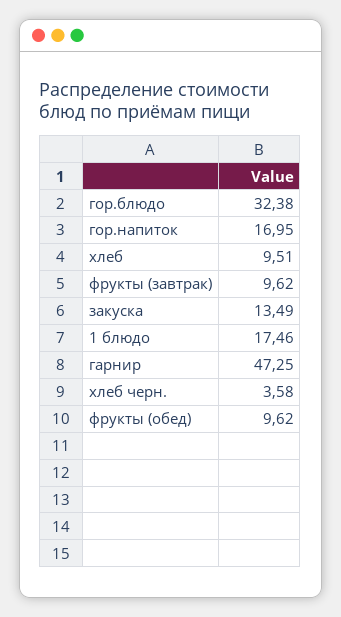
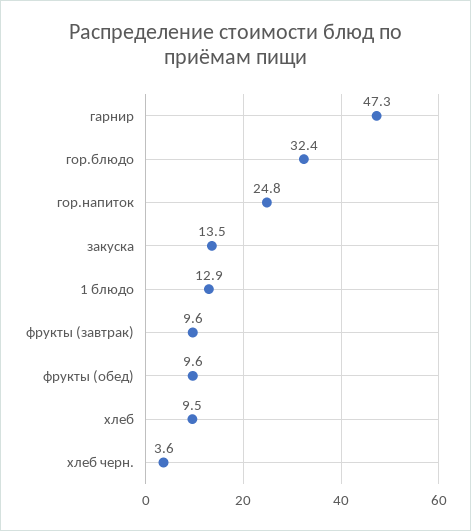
гор.напиток: 16.95 -> 24.8
1 блюдо: 17.46 -> 12.9

